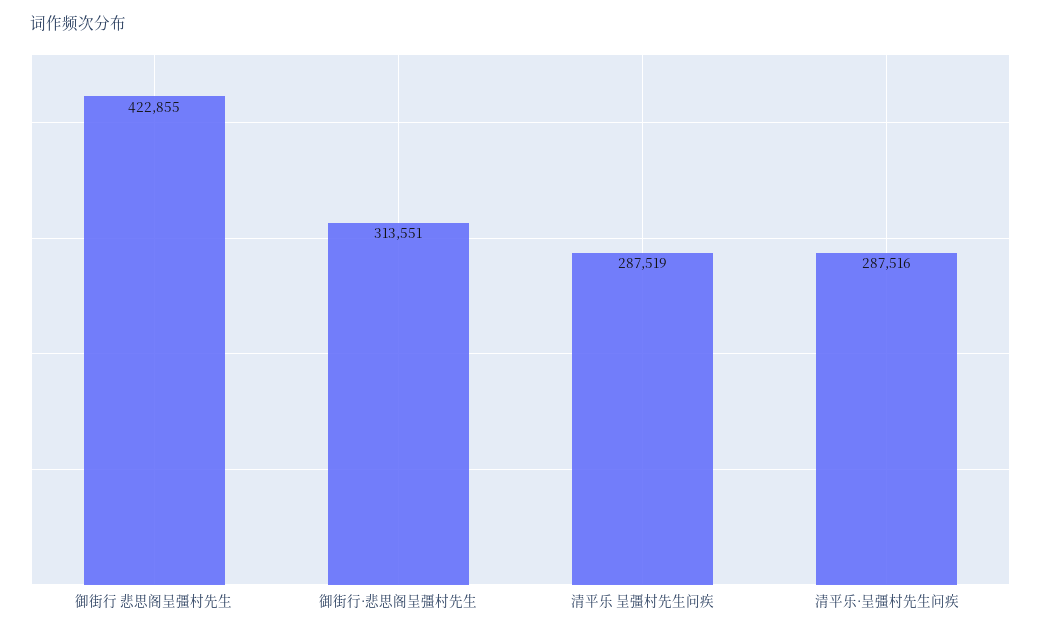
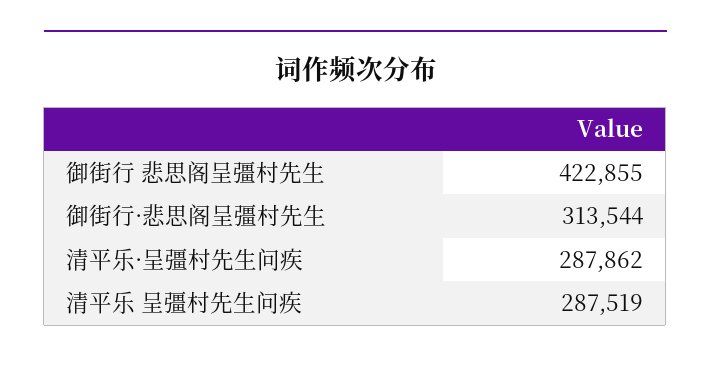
御街行·悲思阁呈彊村先生: 313551 -> 313544
清平乐·呈彊村先生问疾: 287516 -> 287862

